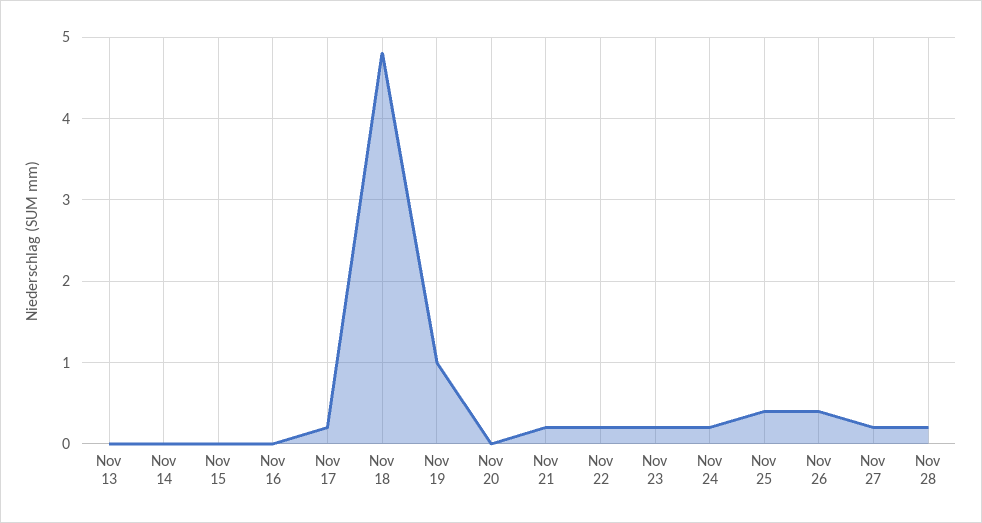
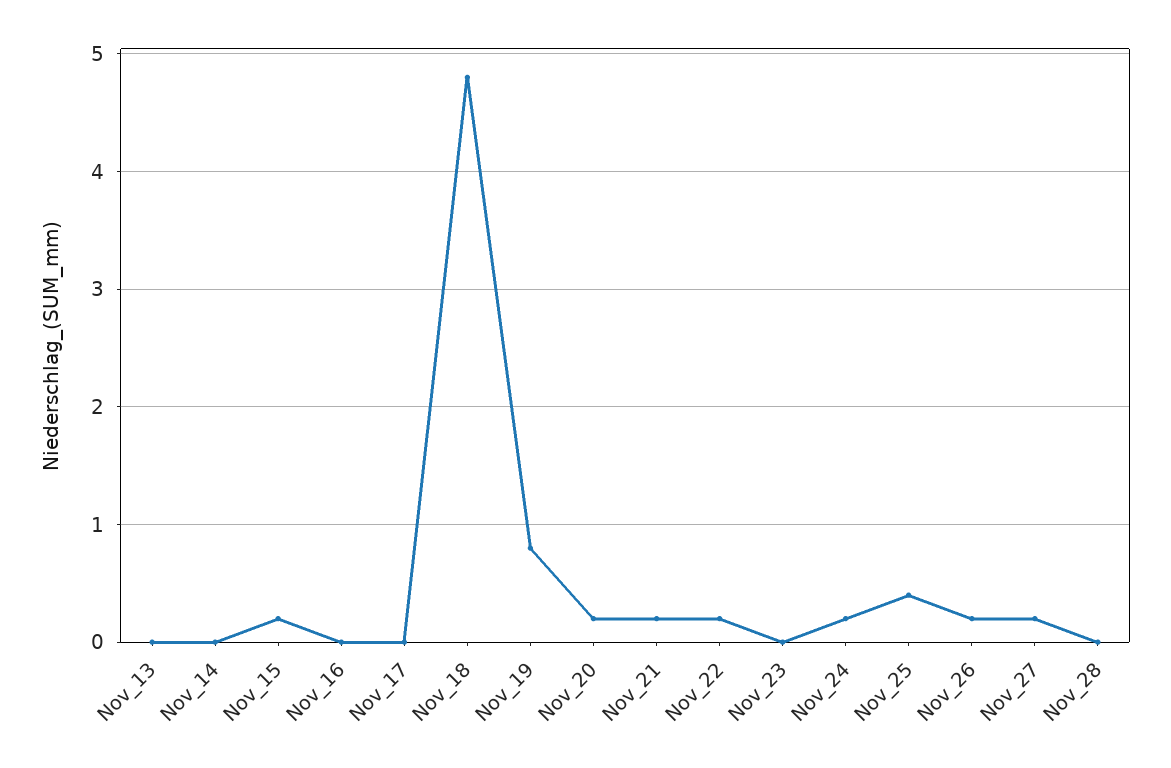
Nov 15: 0 -> 0.2
Nov 17: 0.2 -> 0
Nov 19: 1 -> 0.8
Nov 20: 0 -> 0.2
Nov 23: 0.2 -> 0
Nov 26: 0.4 -> 0.2
Nov 28: 0.2 -> 0

